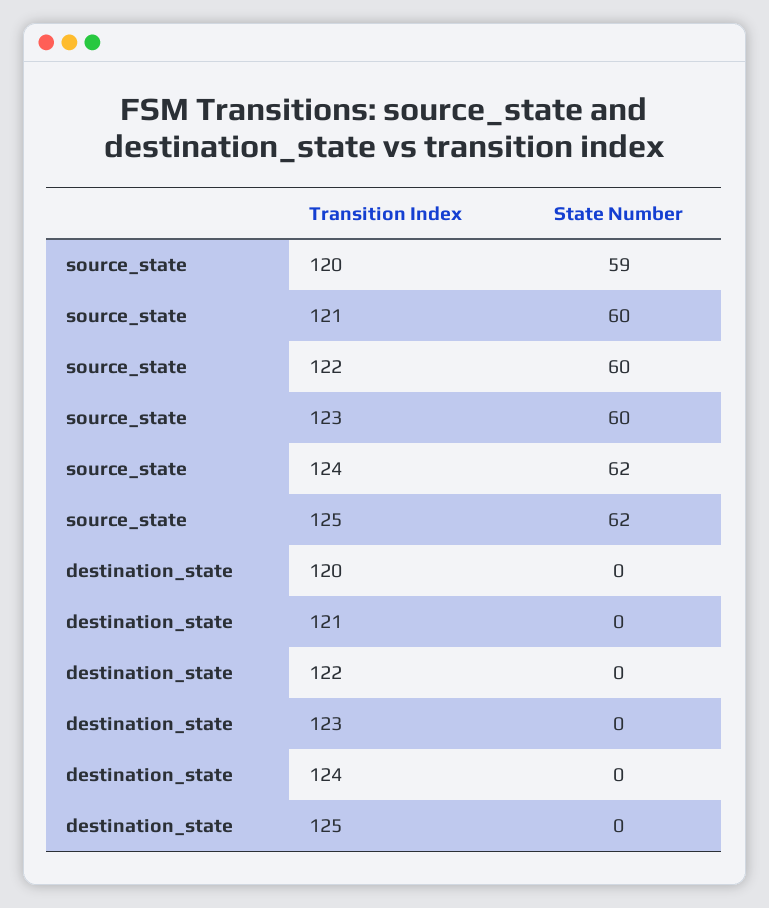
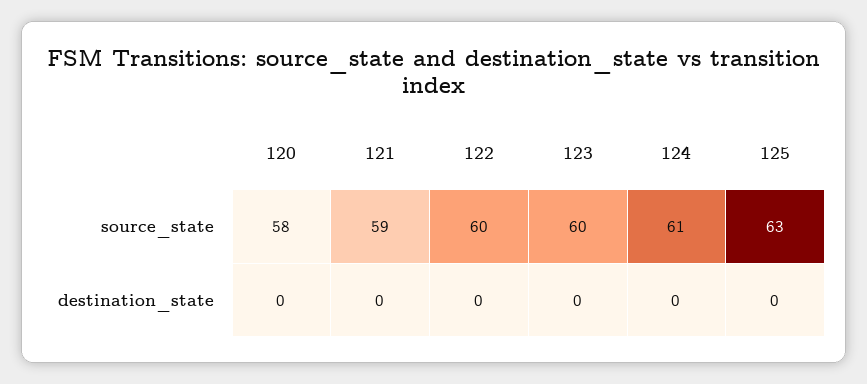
source_state, 120: 59 -> 58
source_state, 121: 60 -> 59
source_state, 124: 62 -> 61
source_state, 125: 62 -> 63

